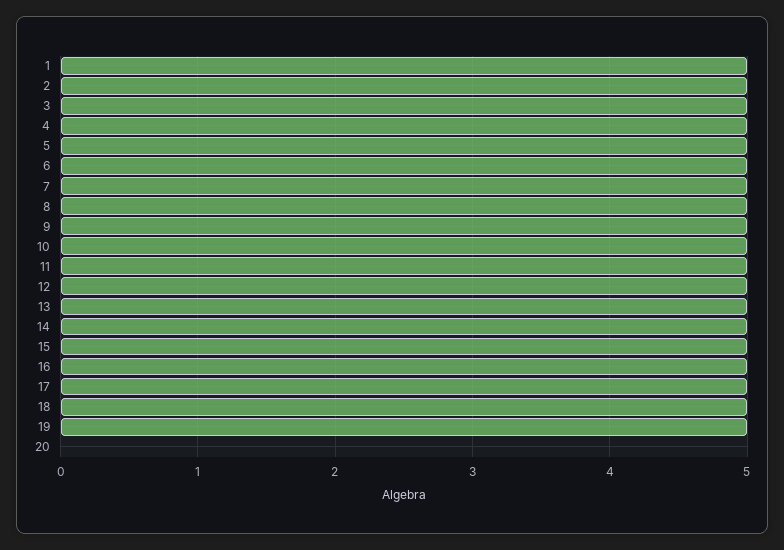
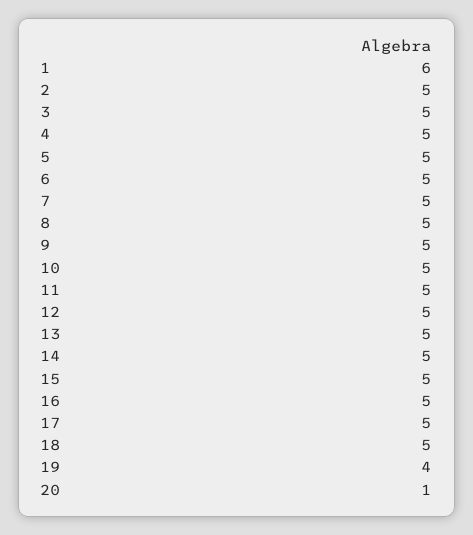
1: 5 -> 6
19: 5 -> 4
20: 0 -> 1

